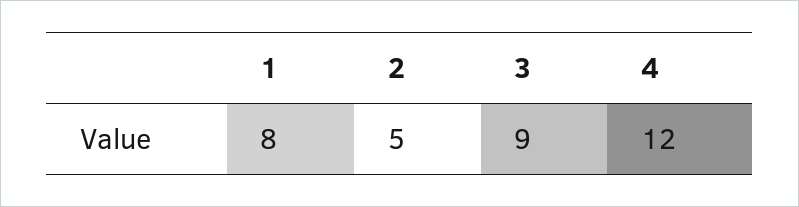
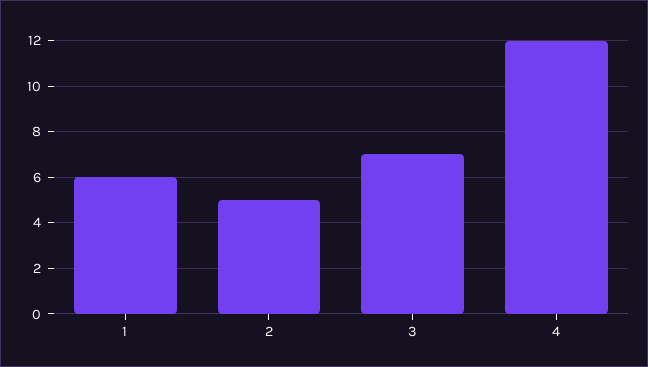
1: 8 -> 6
3: 9 -> 7

